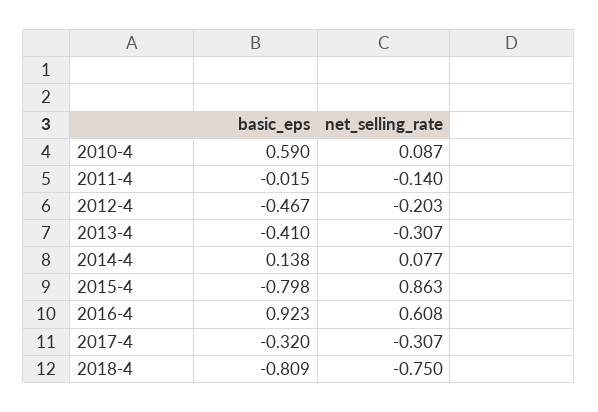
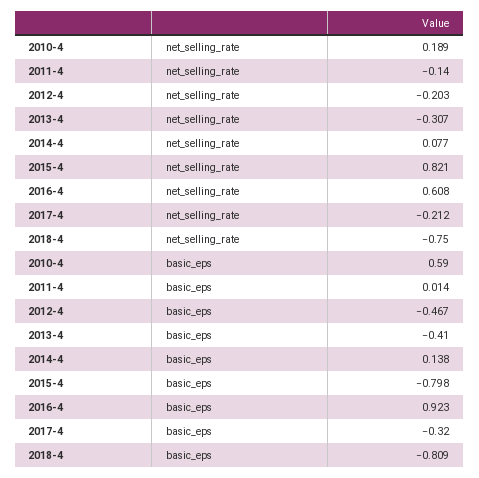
net_selling_rate, 2010-4: 0.087 -> 0.189
basic_eps, 2011-4: -0.015 -> 0.014
net_selling_rate, 2015-4: 0.863 -> 0.821
net_selling_rate, 2017-4: -0.307 -> -0.212

